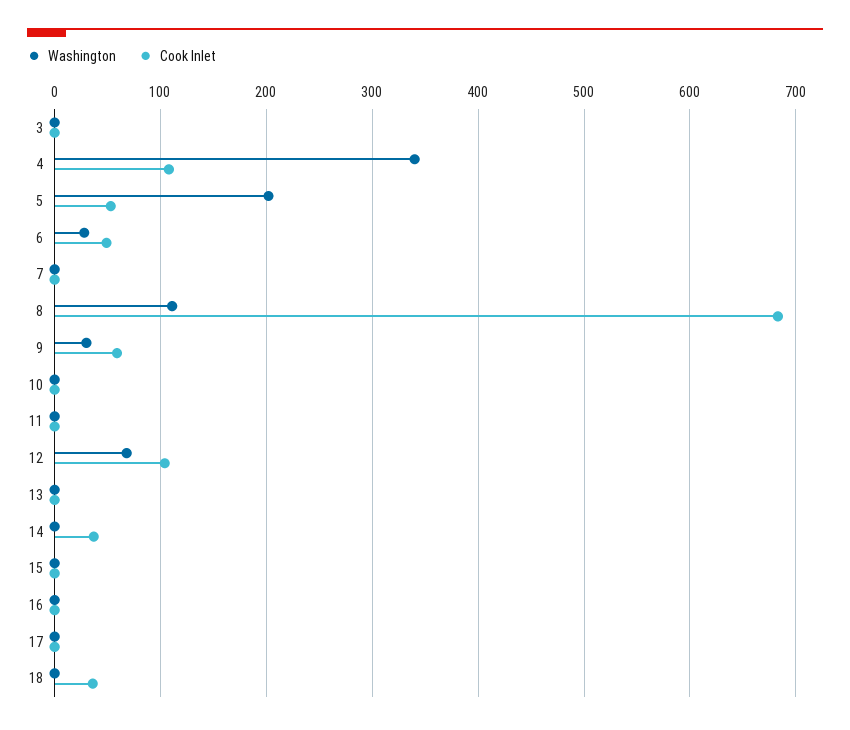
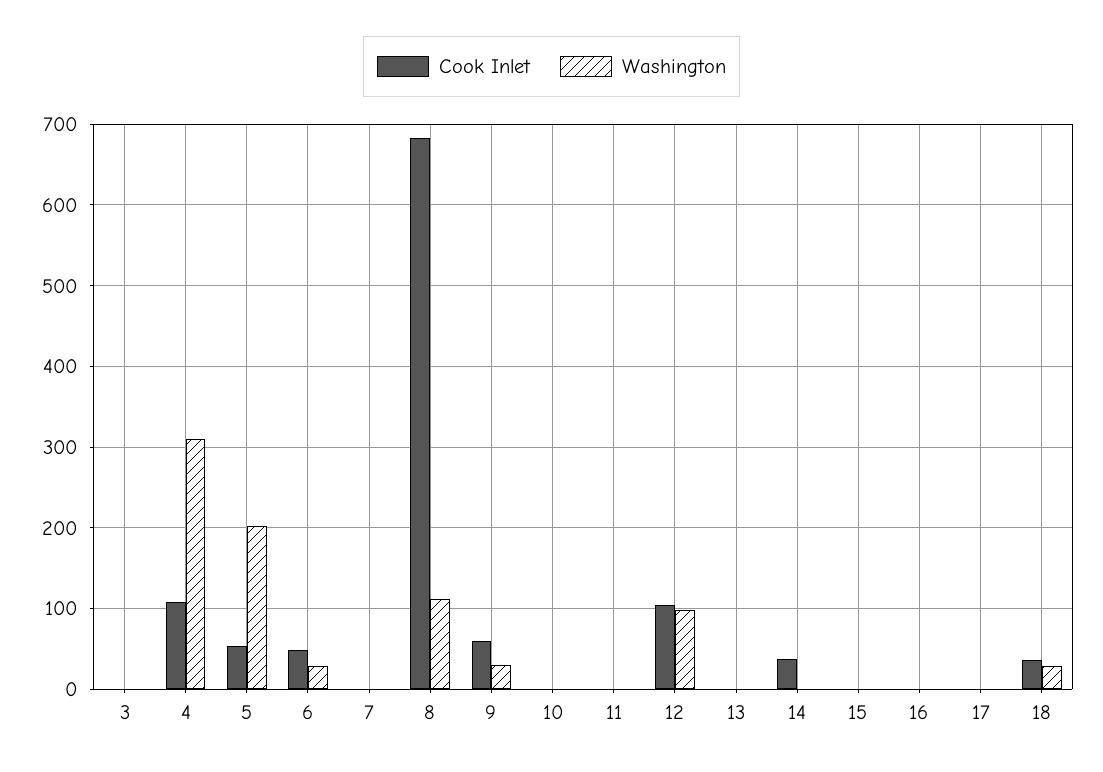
Washington, 4: 340 -> 310
Washington, 12: 70 -> 100
Washington, 18: 0 -> 30

